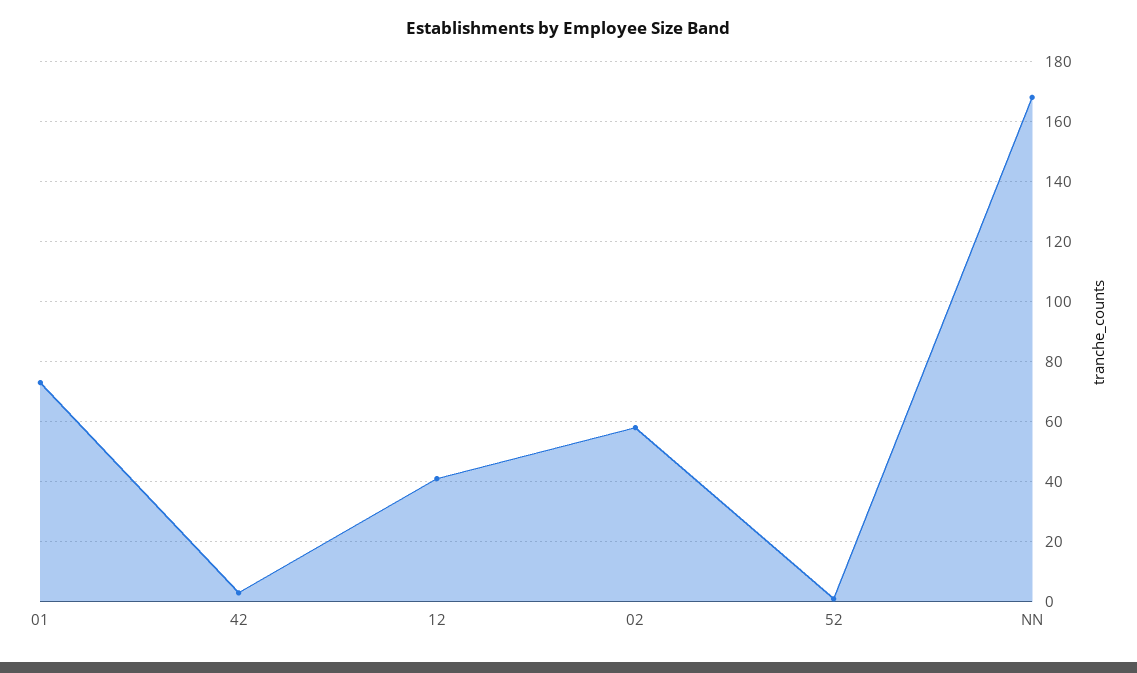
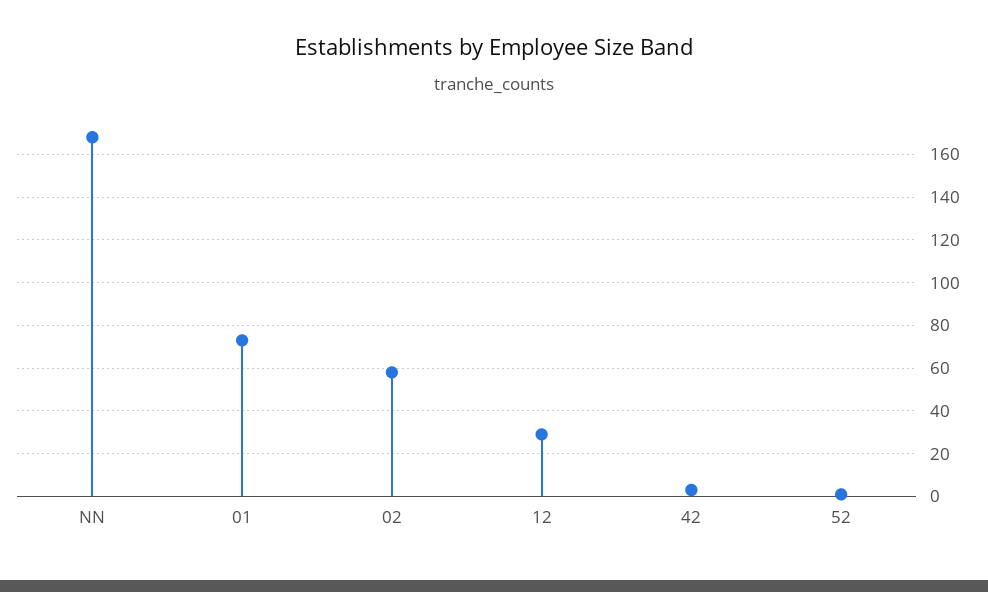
12: 40 -> 30

